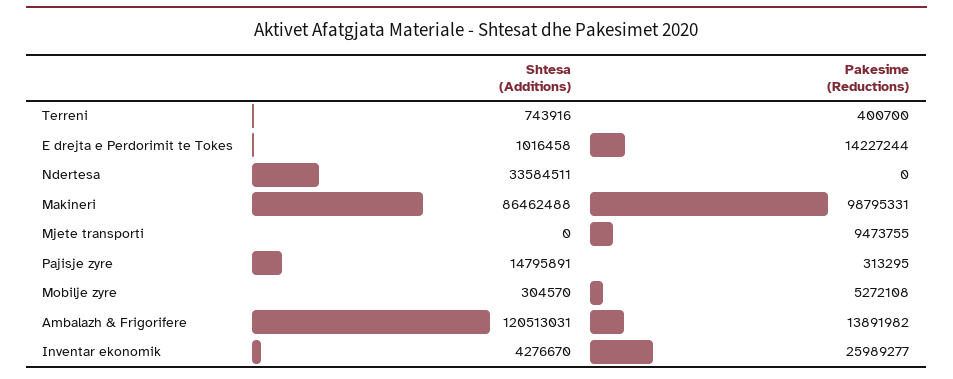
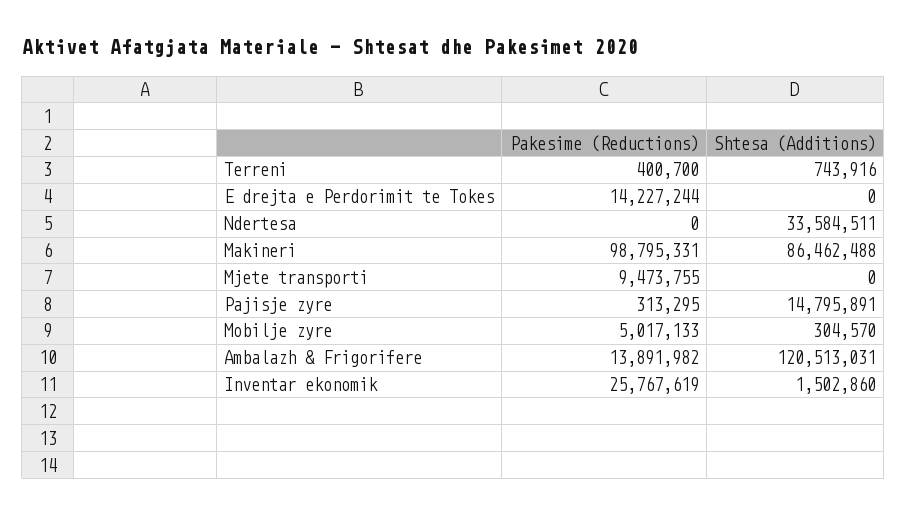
Shtesa (Additions), E drejta e Perdorimit te Tokes: 1016458 -> 0
Pakesime (Reductions), Mobilje zyre: 5272108 -> 5017133
Shtesa (Additions), Inventar ekonomik: 4276670 -> 1502860
Pakesime (Reductions), Inventar ekonomik: 25989277 -> 25767619

